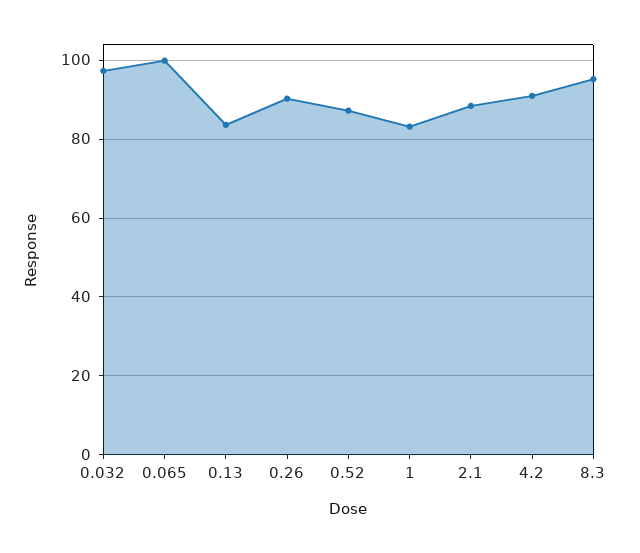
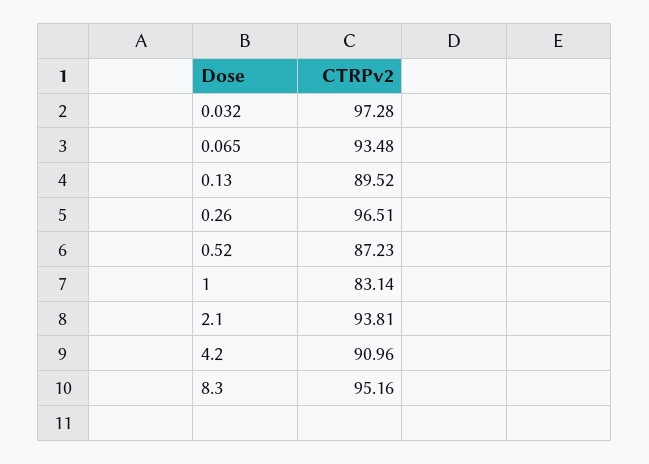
0.065: 100 -> 93.48
0.13: 84 -> 89.52
0.26: 90 -> 96.51
2.1: 88 -> 93.81

